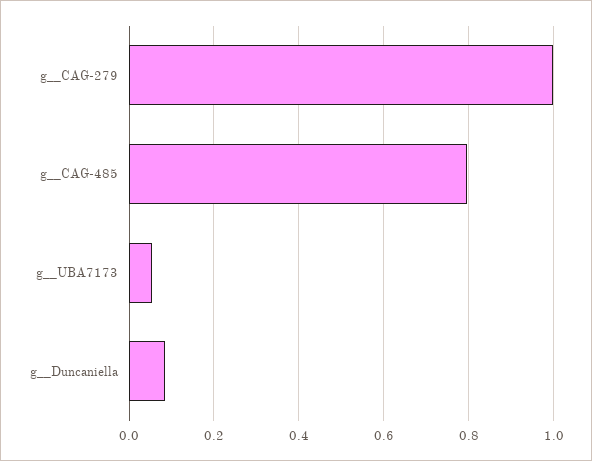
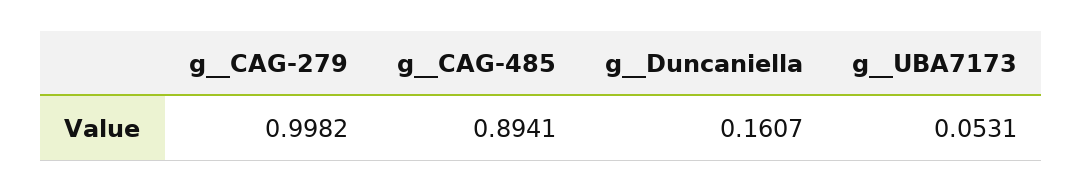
g__CAG-485: 0.8 -> 0.8941
g__Duncaniella: 0.08 -> 0.1607

